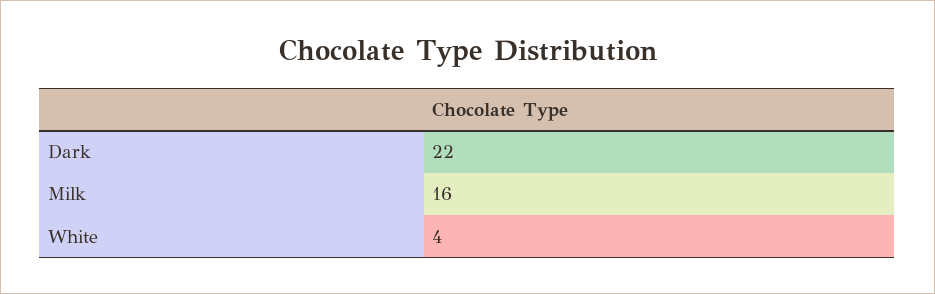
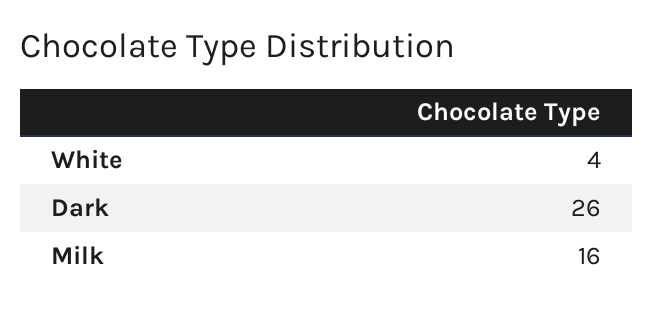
Dark: 22 -> 26

